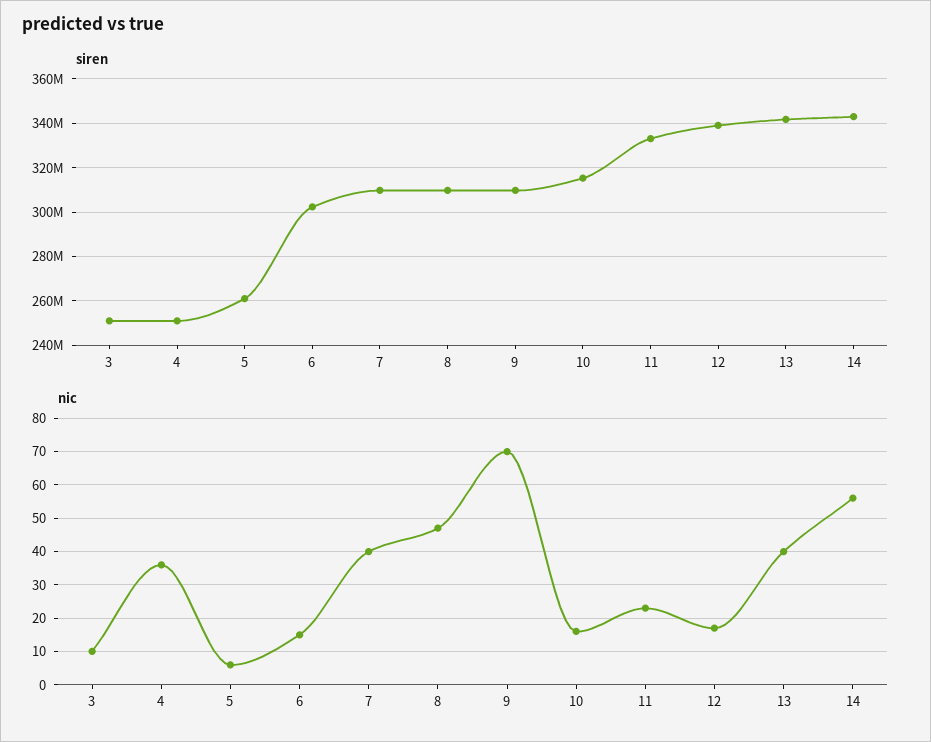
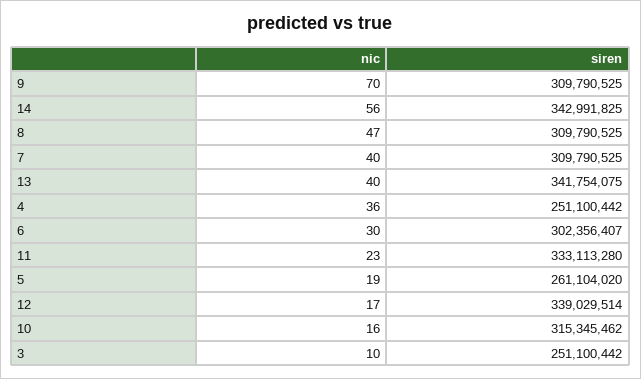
nic, 5: 5 -> 19
nic, 6: 15 -> 30

